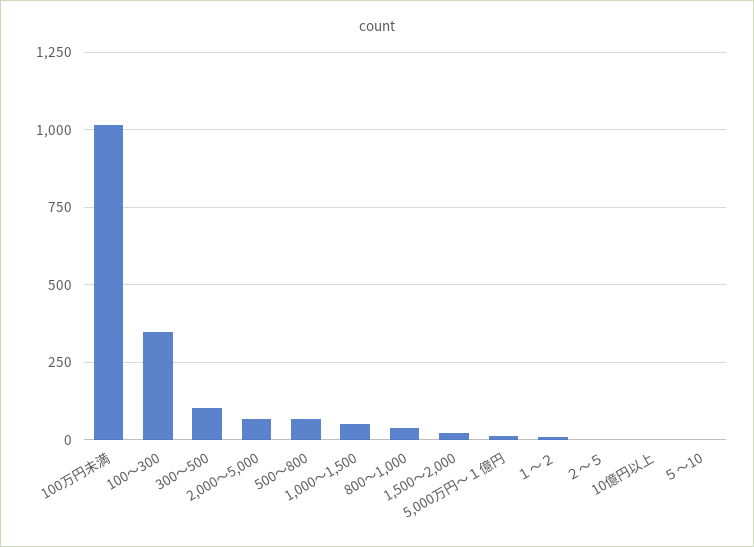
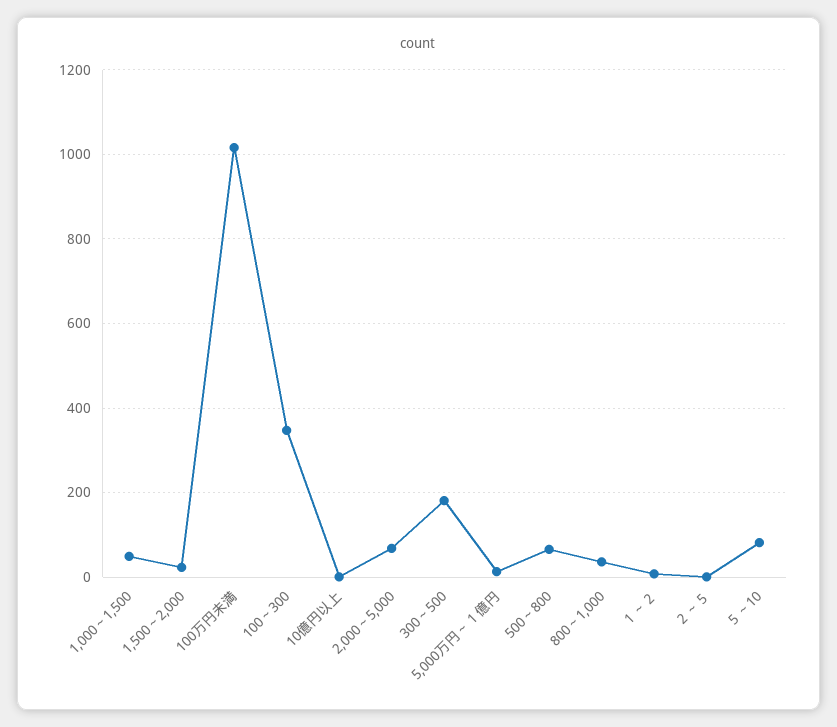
300～500: 100 -> 180
５～10: 0 -> 80

